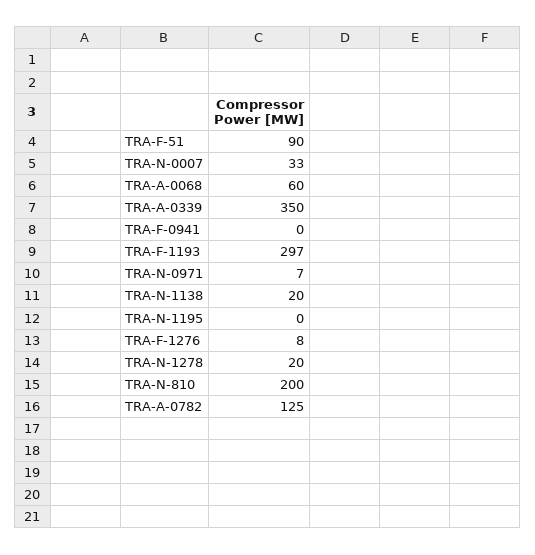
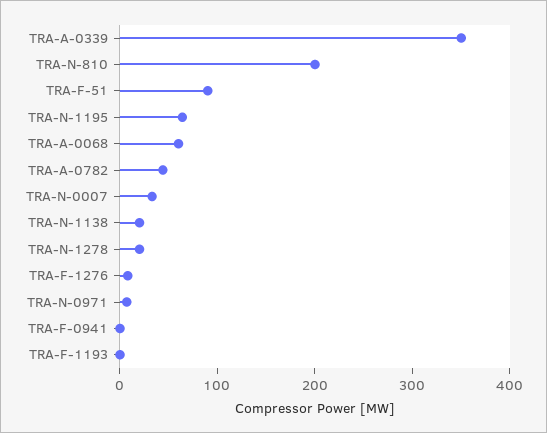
TRA-F-1193: 297 -> 0
TRA-N-1195: 0 -> 60
TRA-A-0782: 125 -> 40

